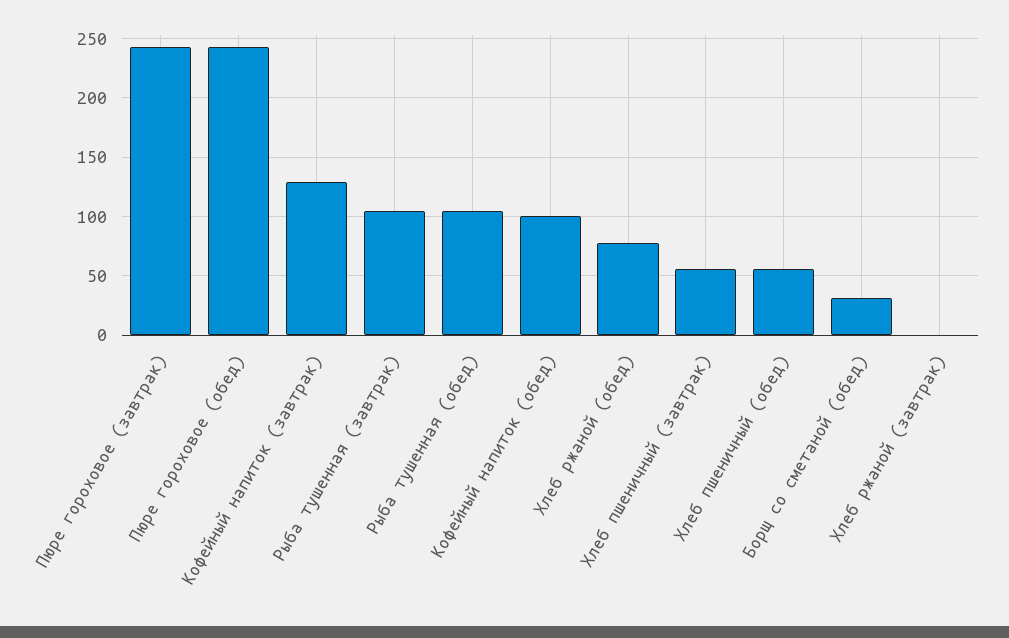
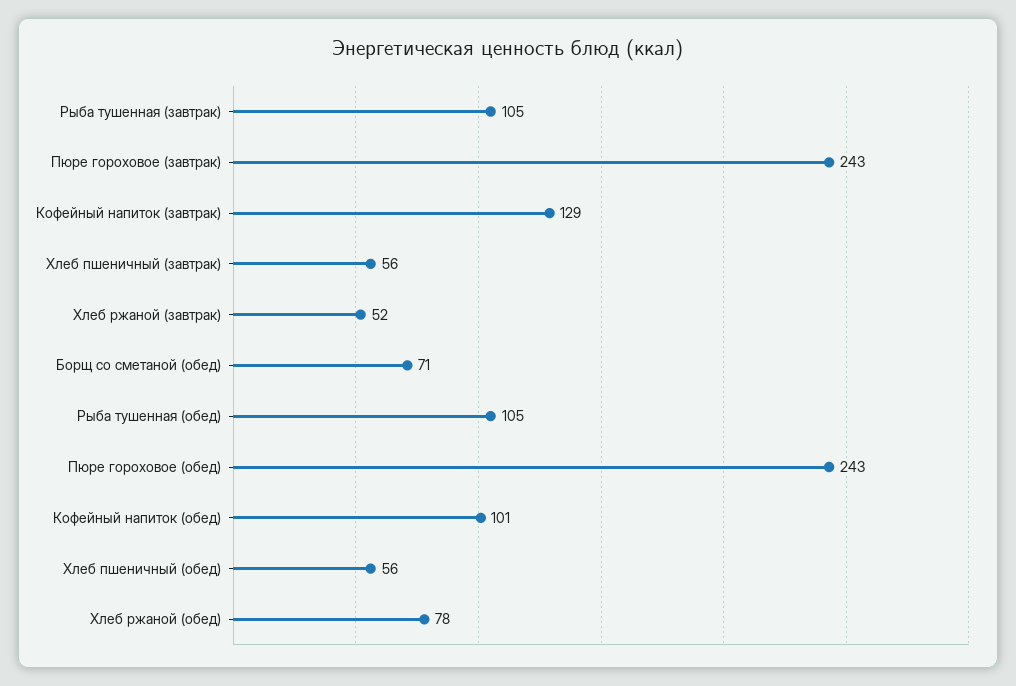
Борщ со сметаной (обед): 30 -> 71
Хлеб ржаной (завтрак): 0 -> 52

